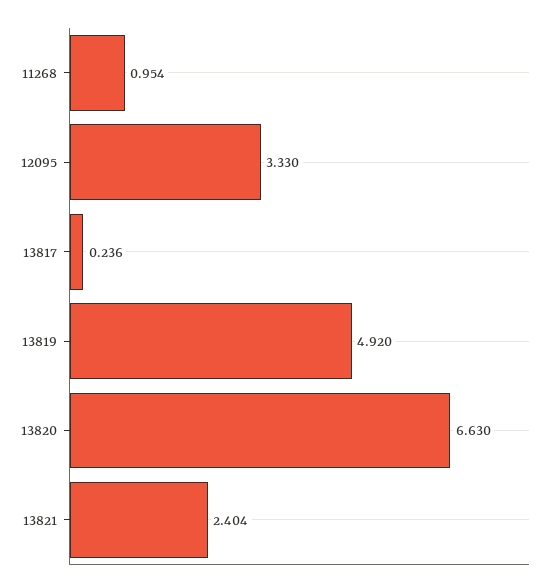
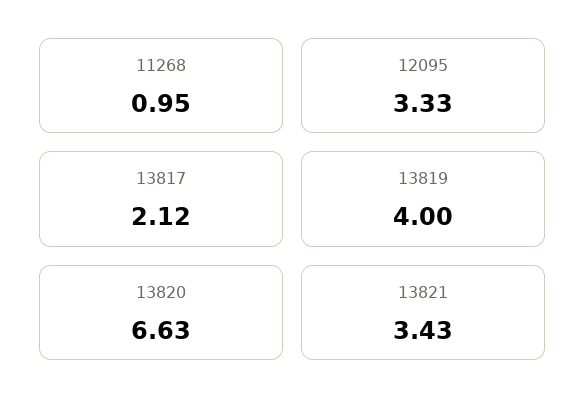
13817: 0.236 -> 2.12
13819: 4.92 -> 4
13821: 2.404 -> 3.43

